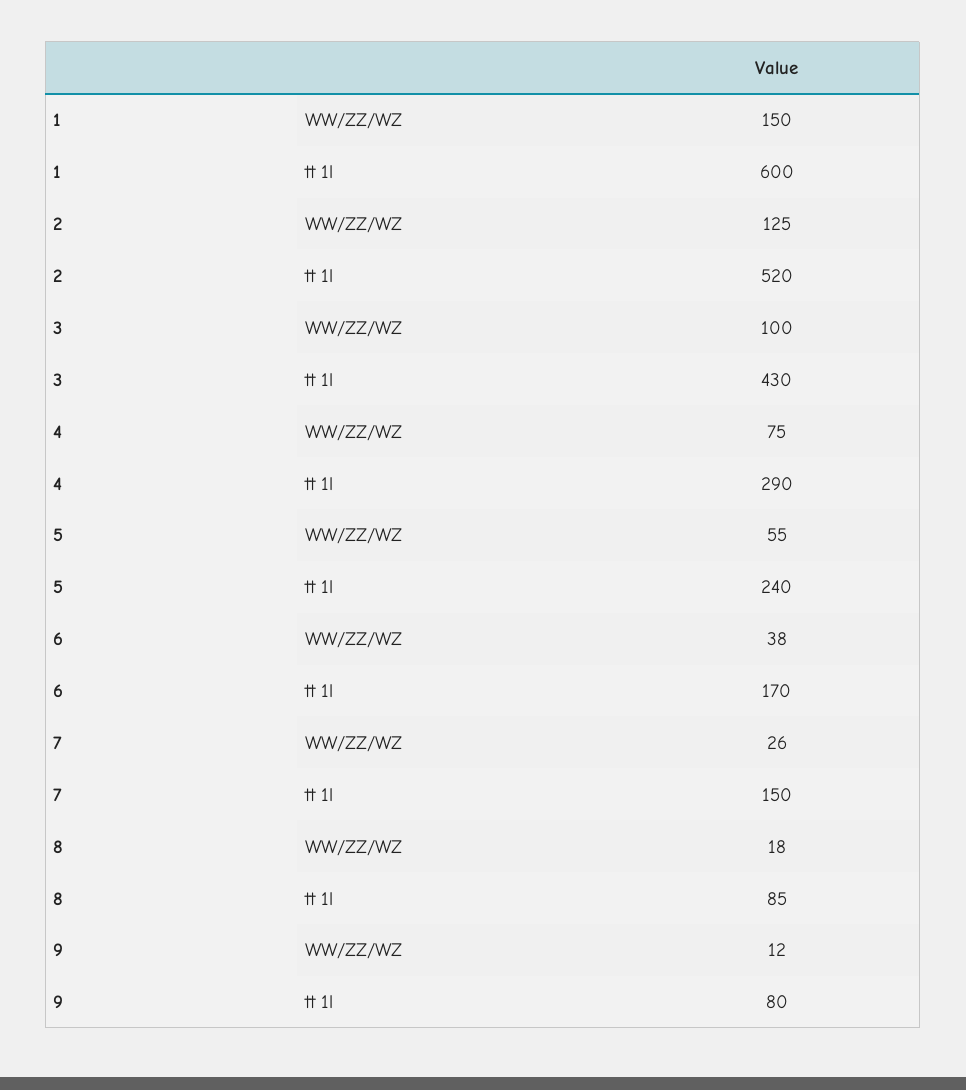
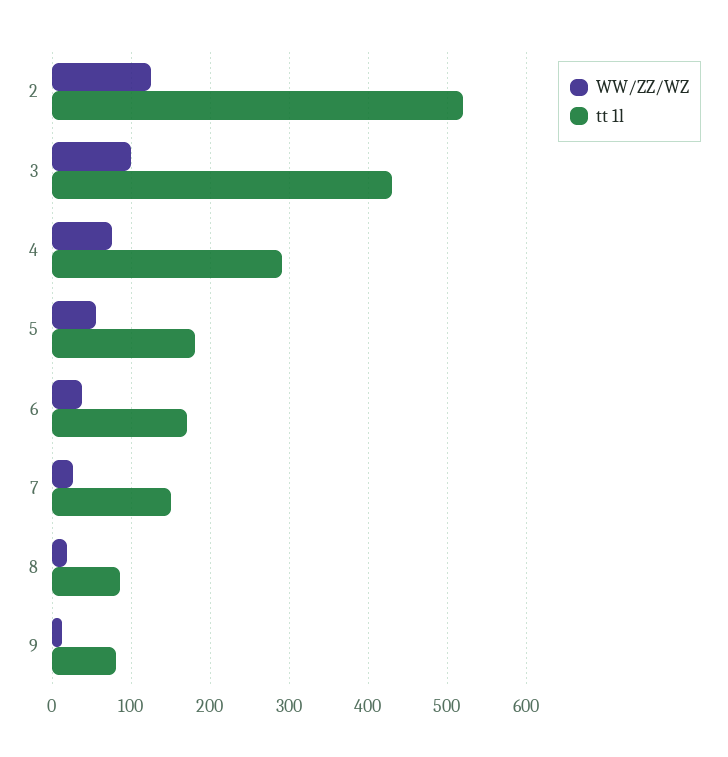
WW/ZZ/WZ, 1: 150 -> none
tt 1l, 1: 600 -> none
tt 1l, 5: 240 -> 180

